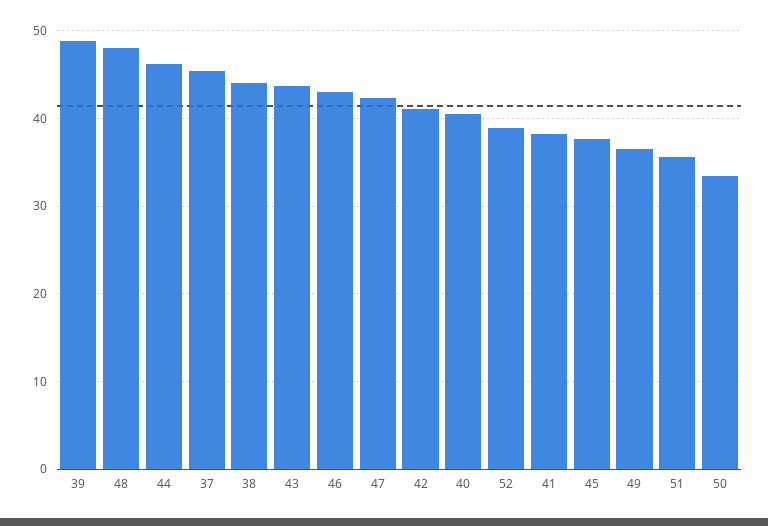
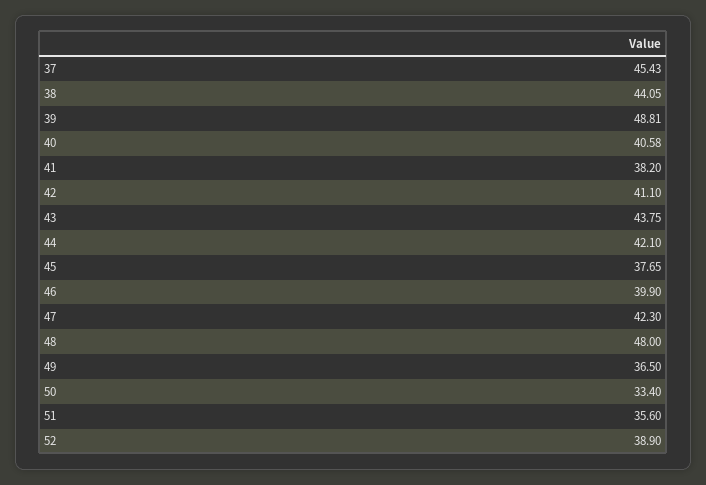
44: 46 -> 42.1
46: 43 -> 39.9

